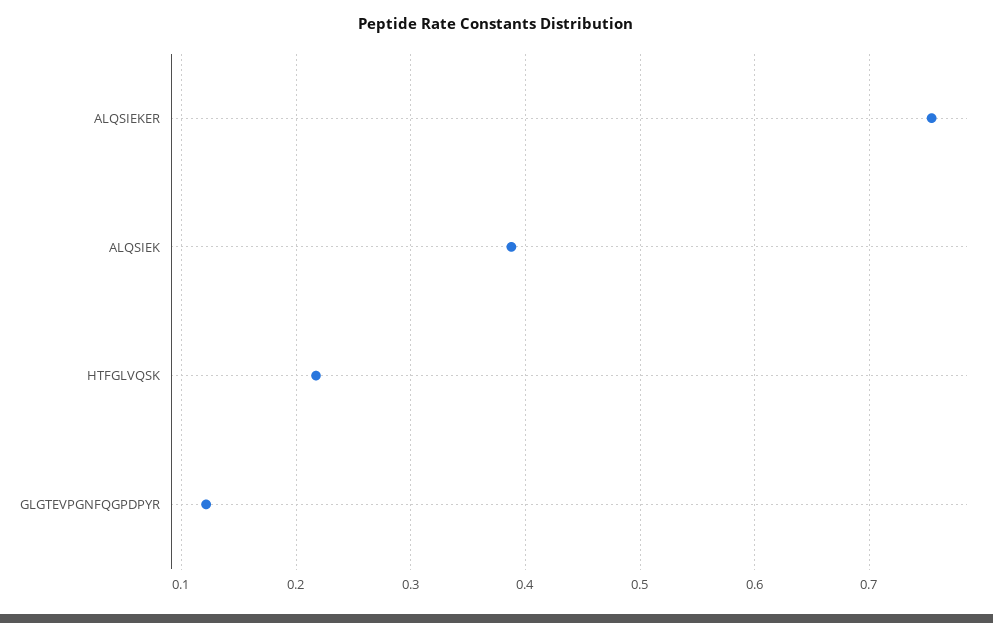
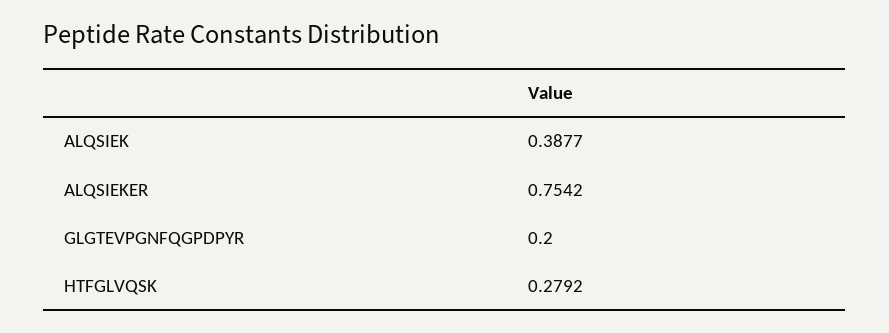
HTFGLVQSK: 0.22 -> 0.2792
GLGTEVPGNFQGPDPYR: 0.12 -> 0.2

